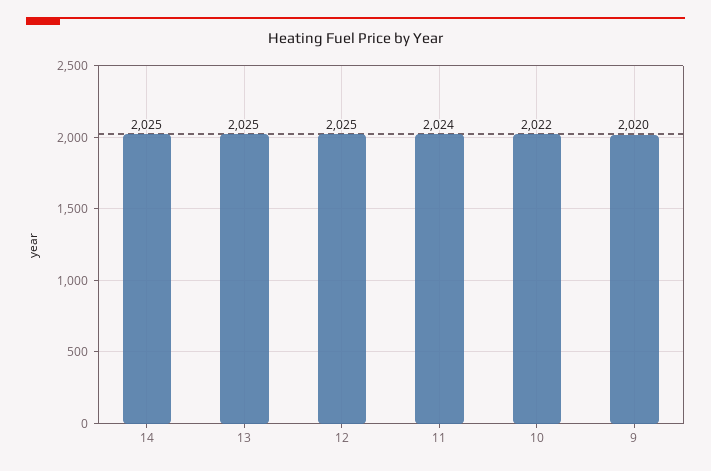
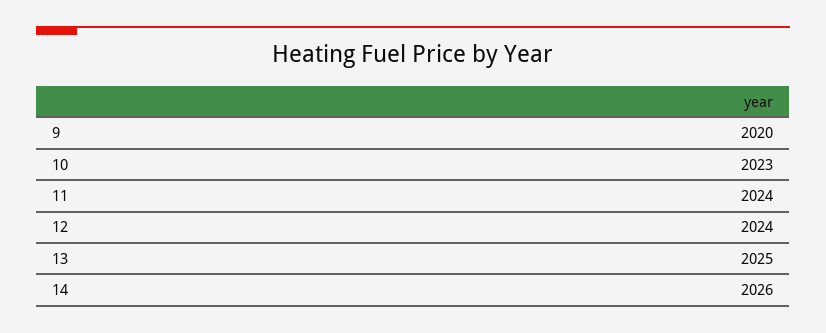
14: 2025 -> 2026
12: 2025 -> 2024
10: 2022 -> 2023

